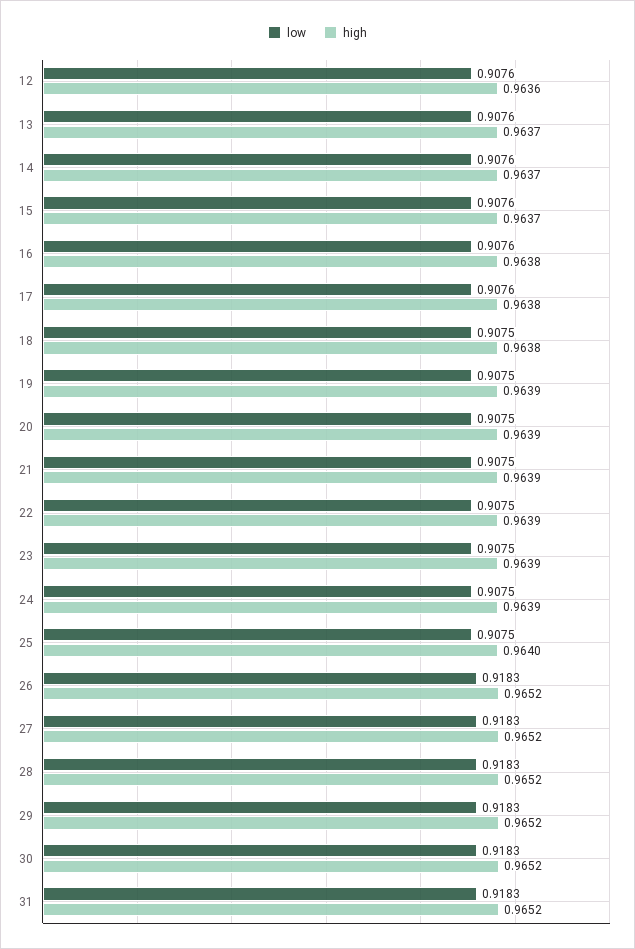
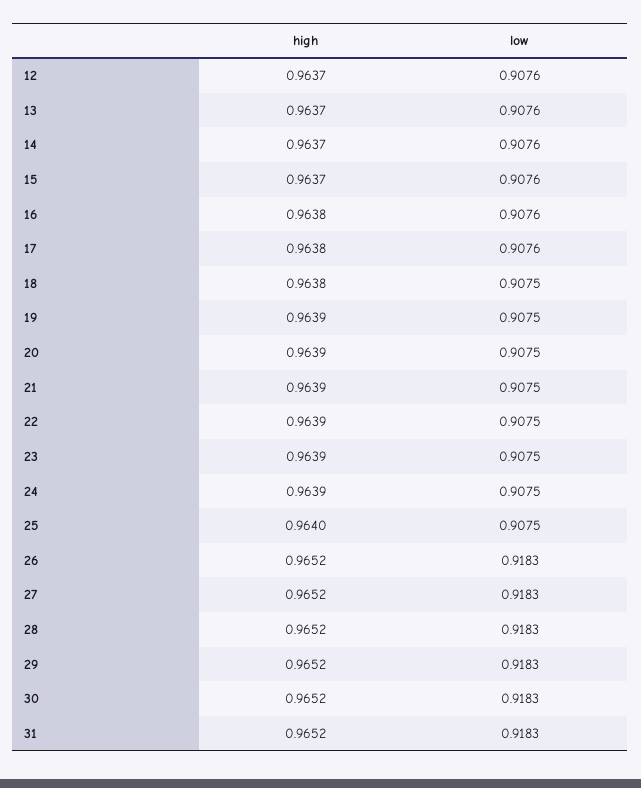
high, 12: 0.9636 -> 0.9637

